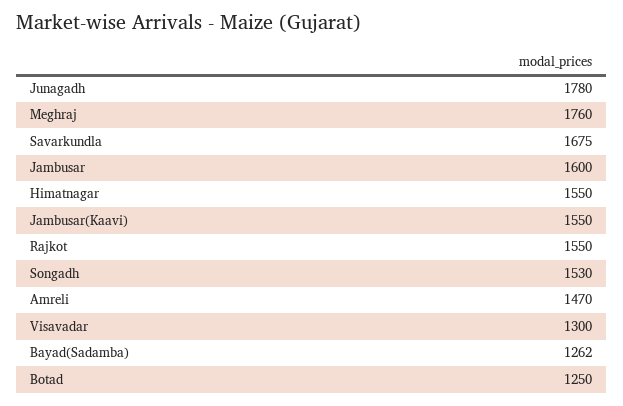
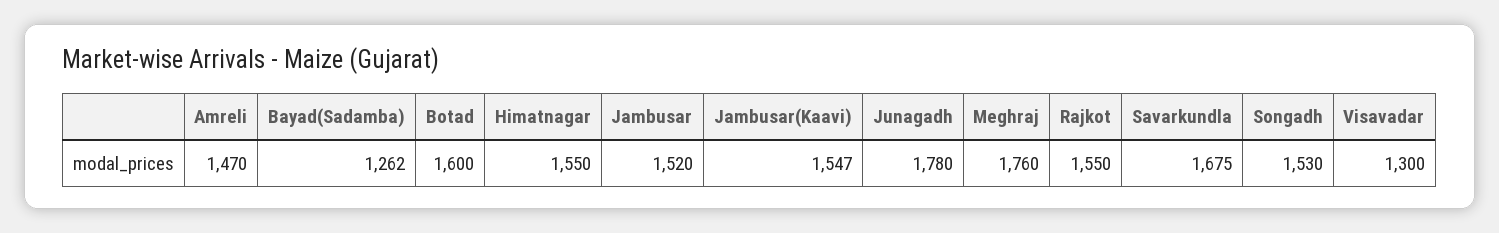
Jambusar: 1600 -> 1520
Jambusar(Kaavi): 1550 -> 1547
Botad: 1250 -> 1600

